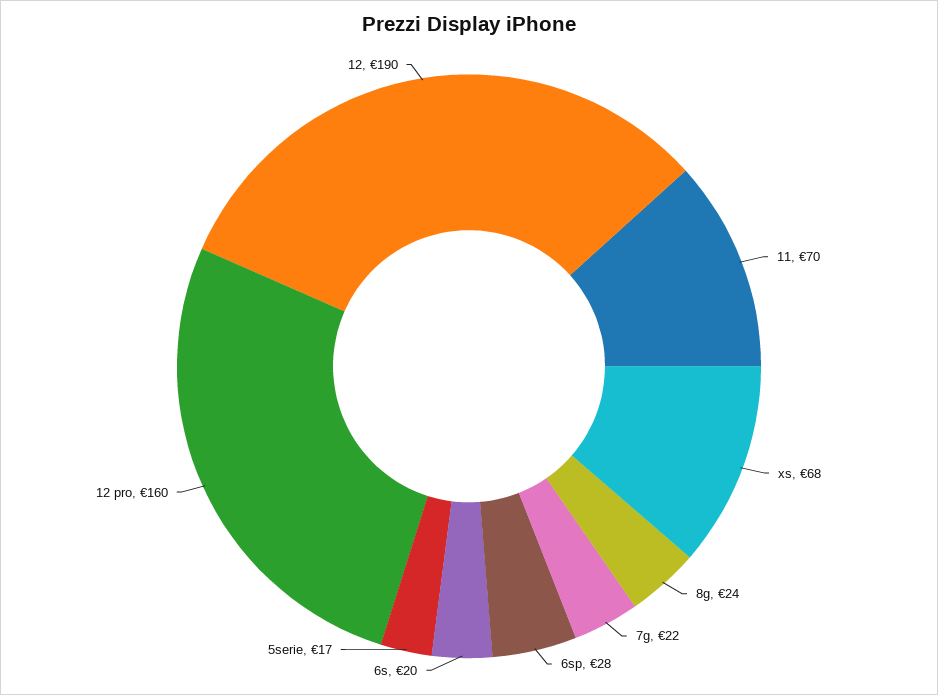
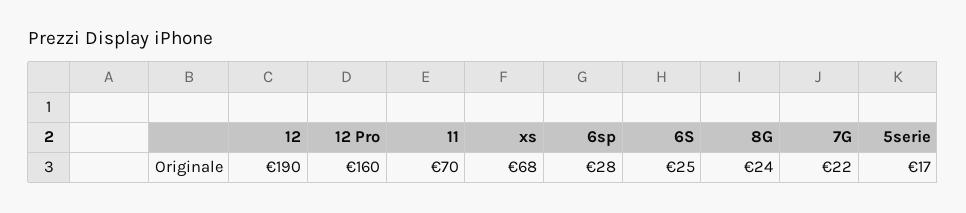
6s: 20 -> 25

